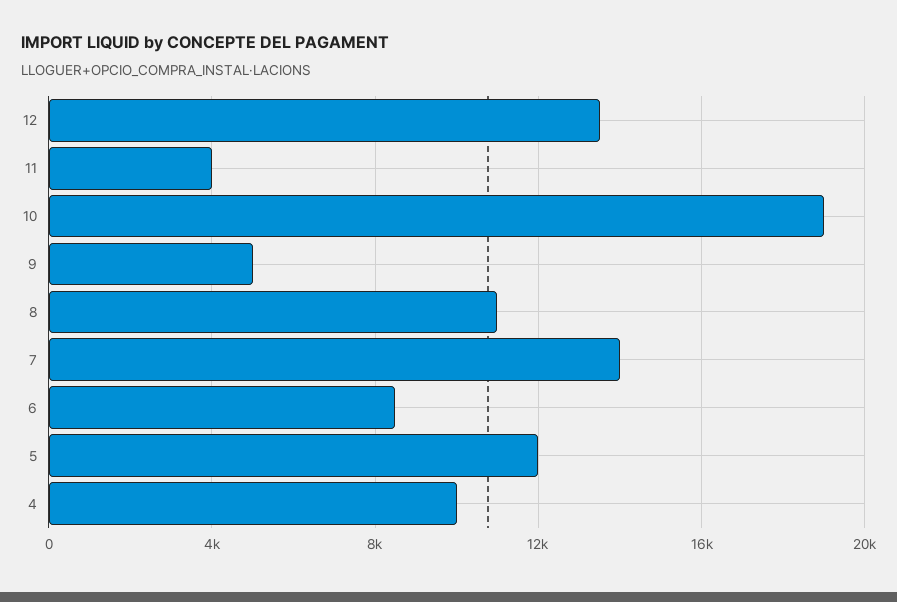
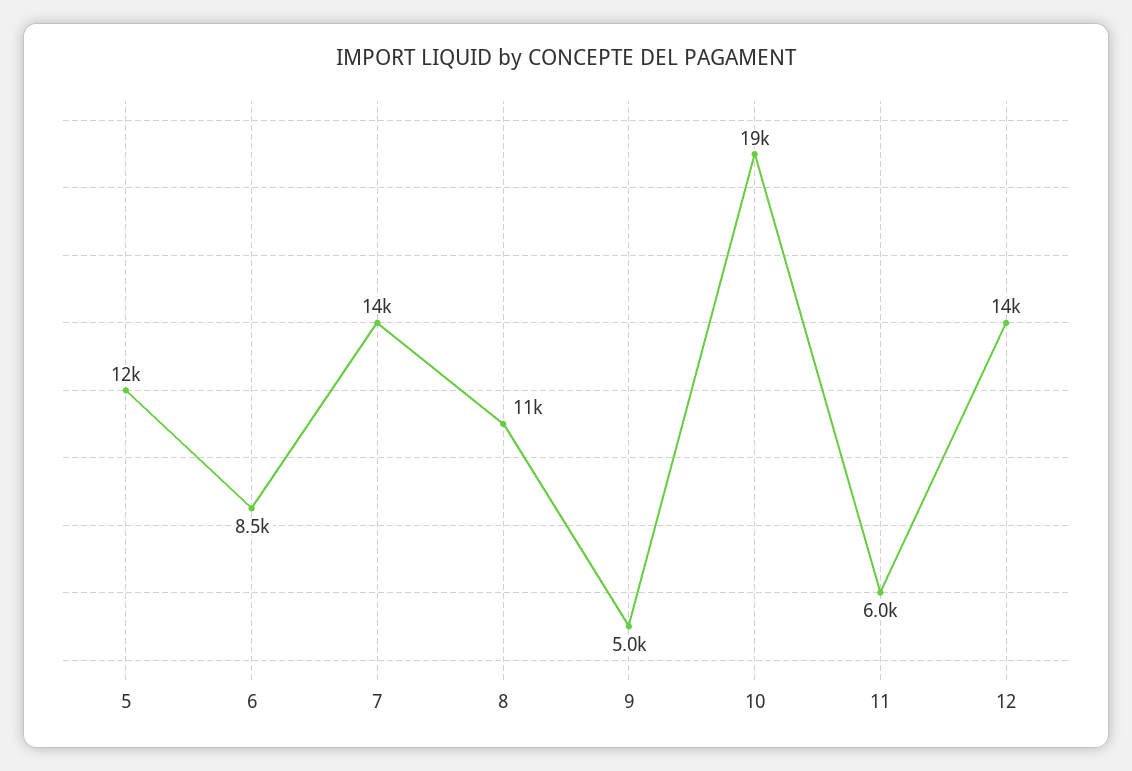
11: 4000 -> 6000
4: 10000 -> none

